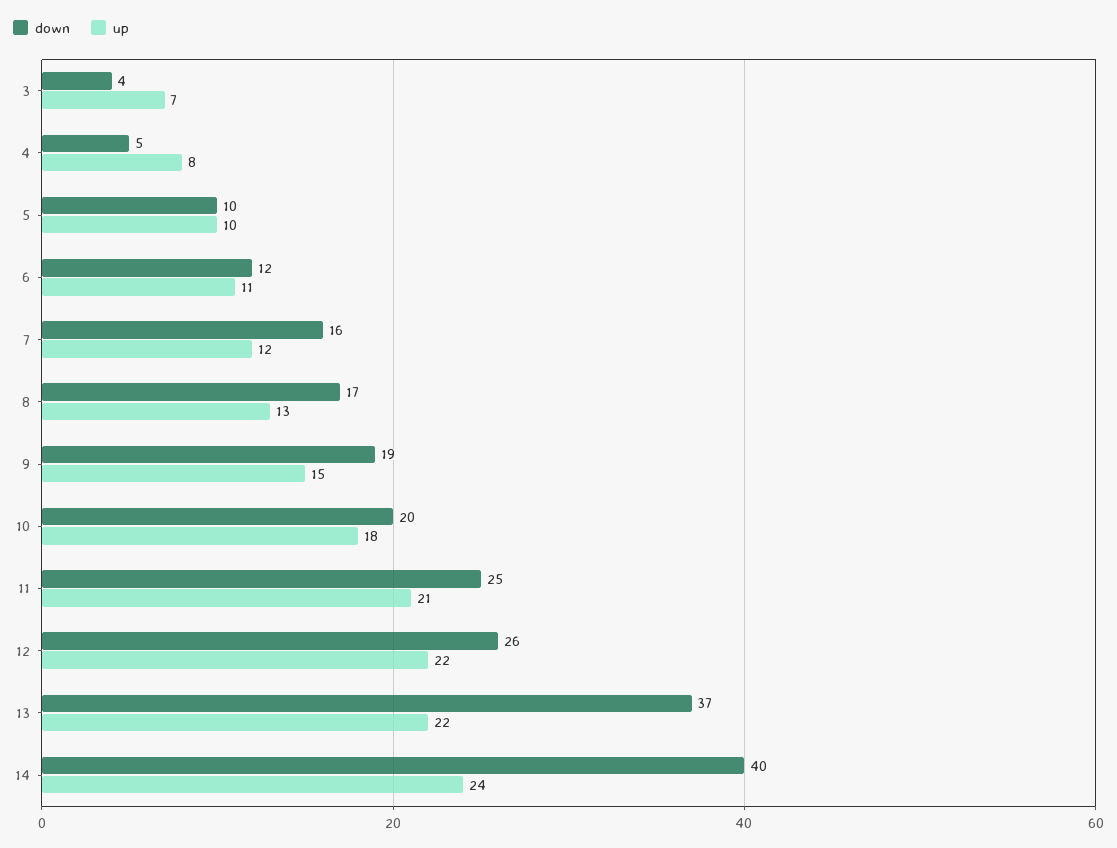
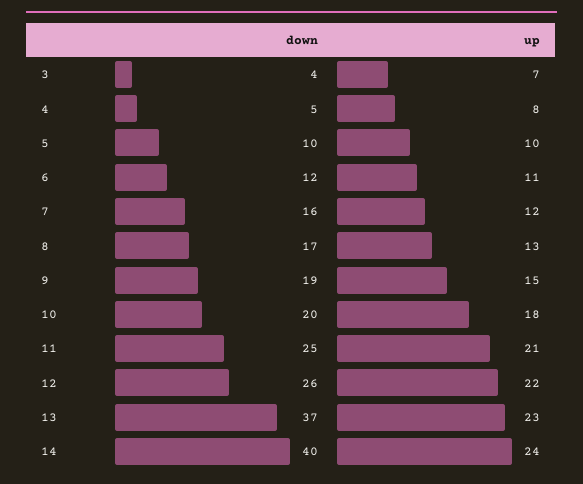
up, 13: 22 -> 23

